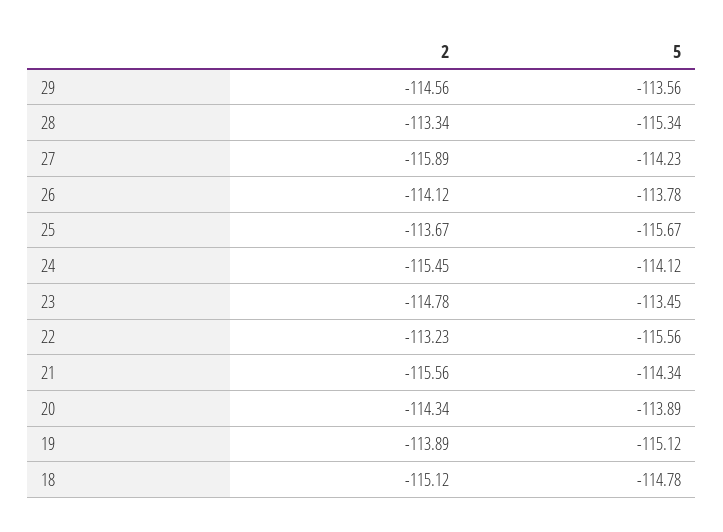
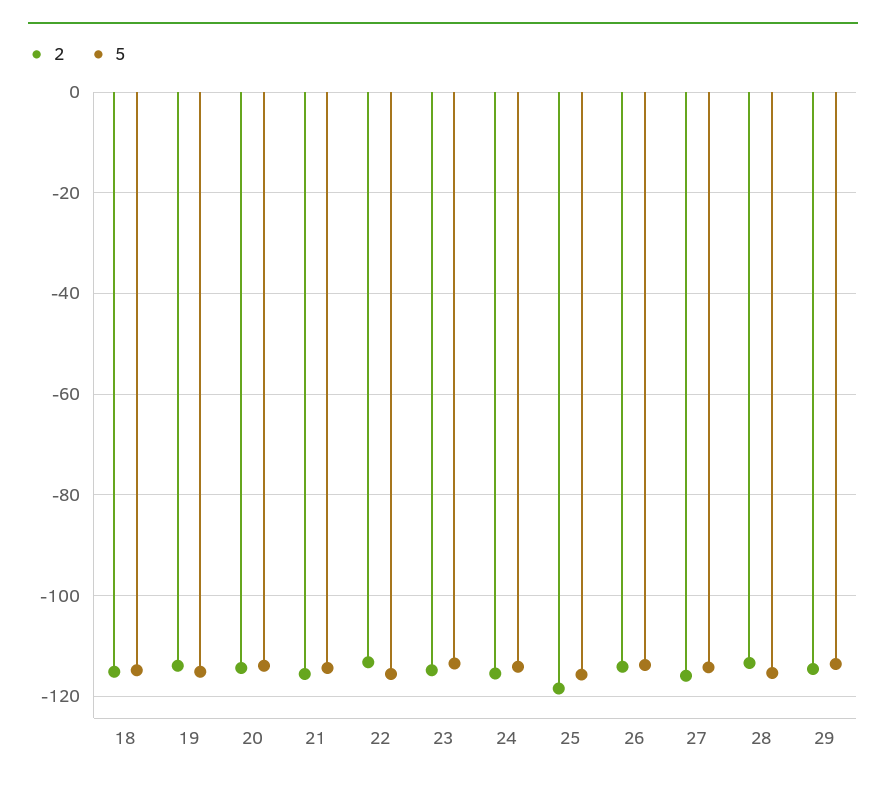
2, 25: -113.67 -> -118

